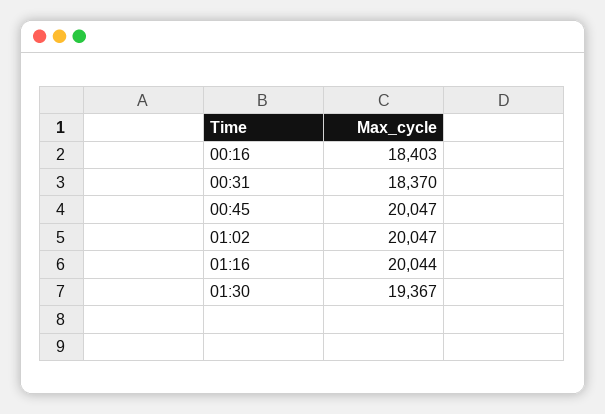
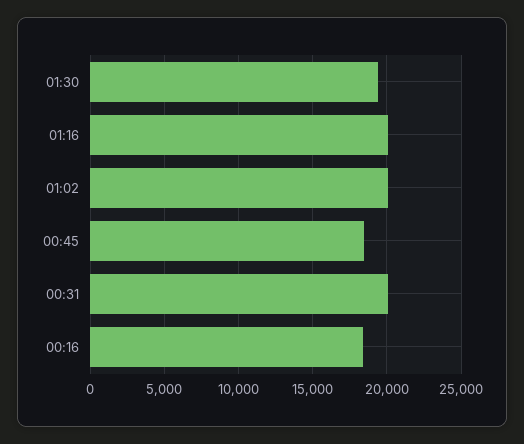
00:31: 18370 -> 20000
00:45: 20047 -> 18500

